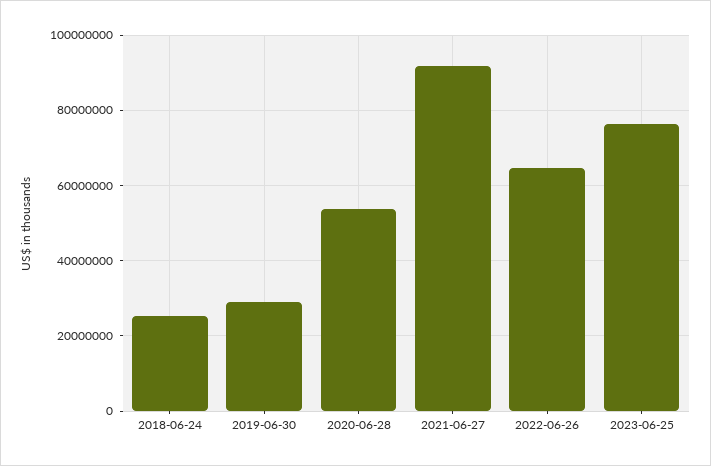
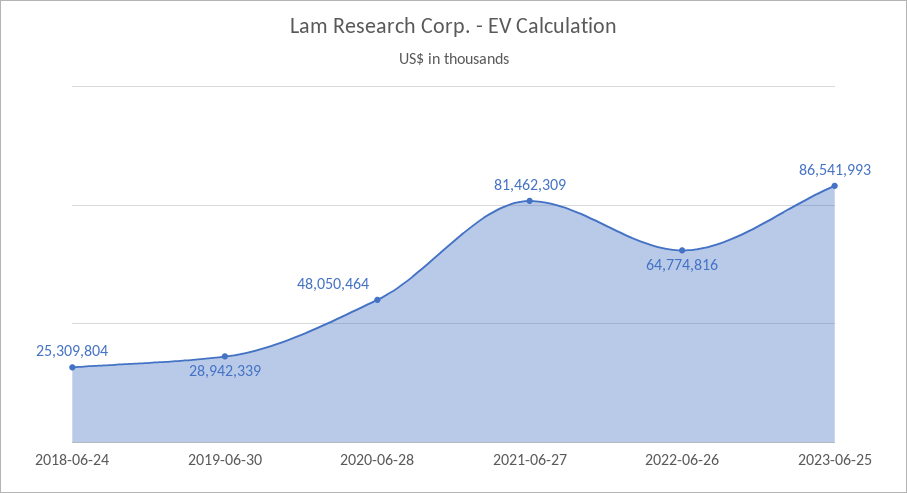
2020-06-28: 54000000 -> 48050464
2021-06-27: 92000000 -> 81462309
2023-06-25: 76000000 -> 86541993

